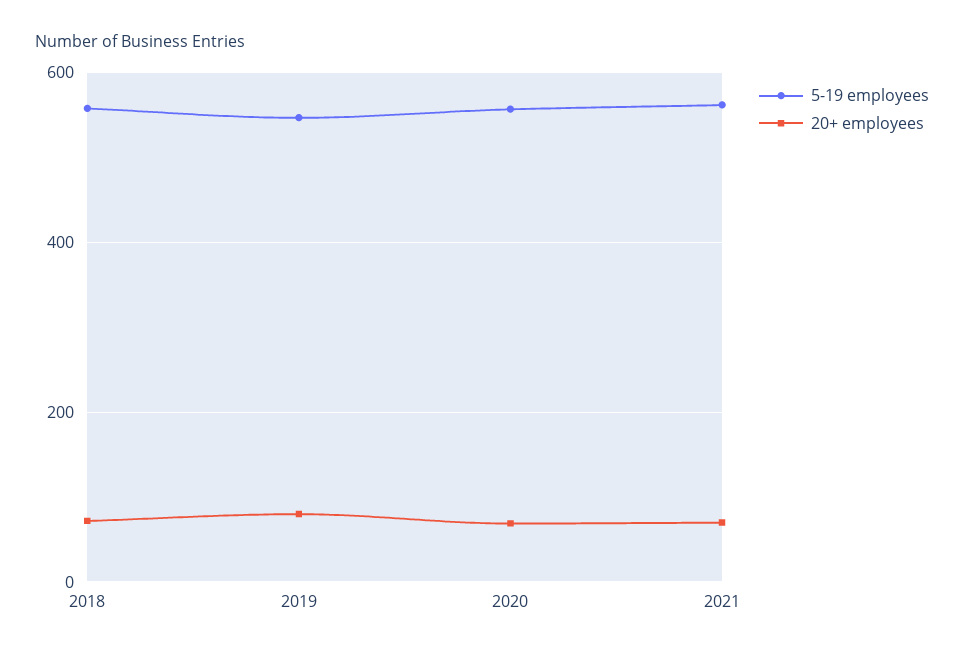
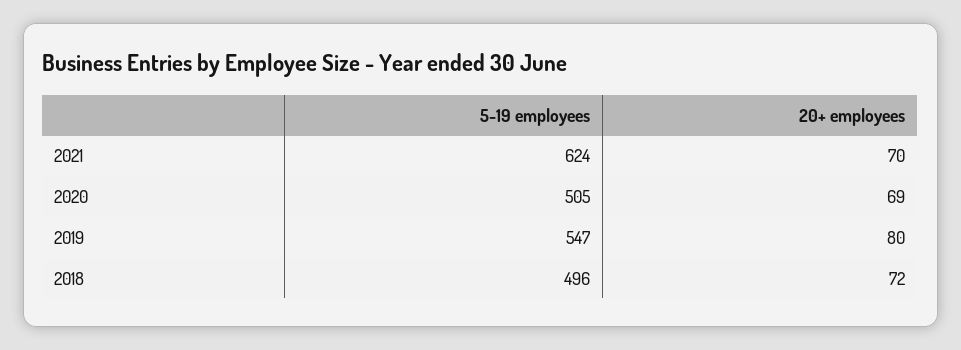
5-19 employees, 2018: 560 -> 496
5-19 employees, 2020: 560 -> 505
5-19 employees, 2021: 560 -> 624

